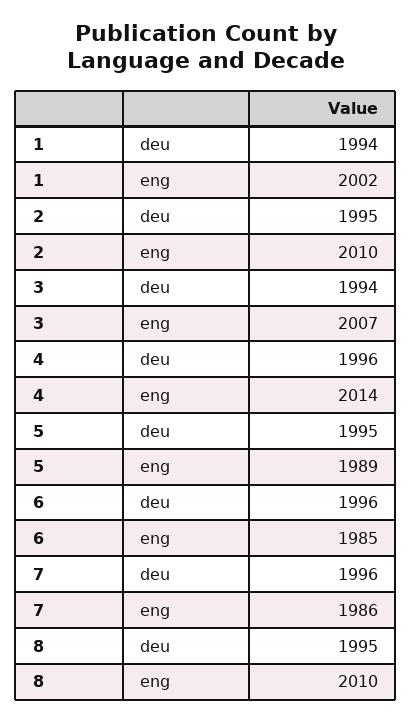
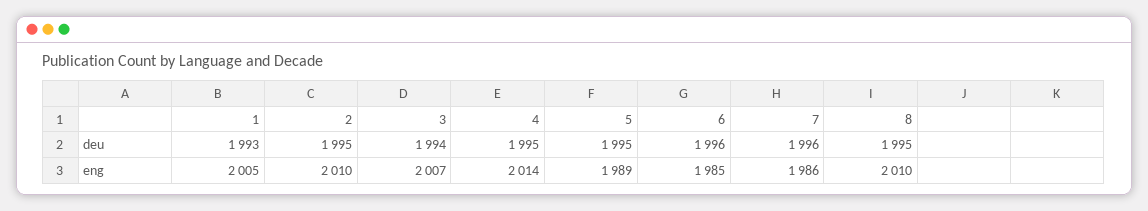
1, deu: 1994 -> 1993
1, eng: 2002 -> 2005
4, deu: 1996 -> 1995

